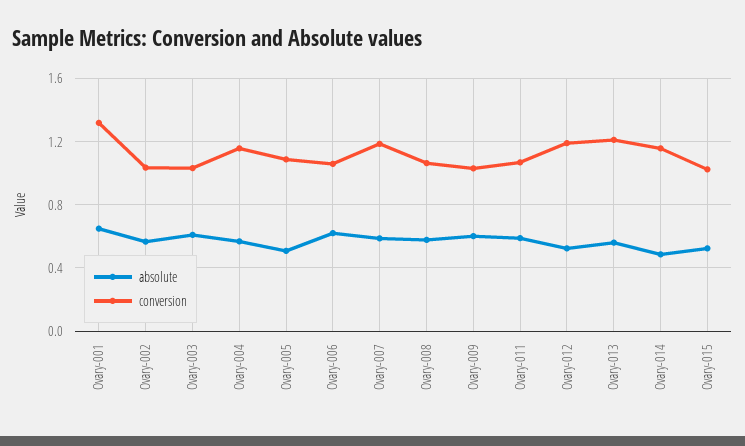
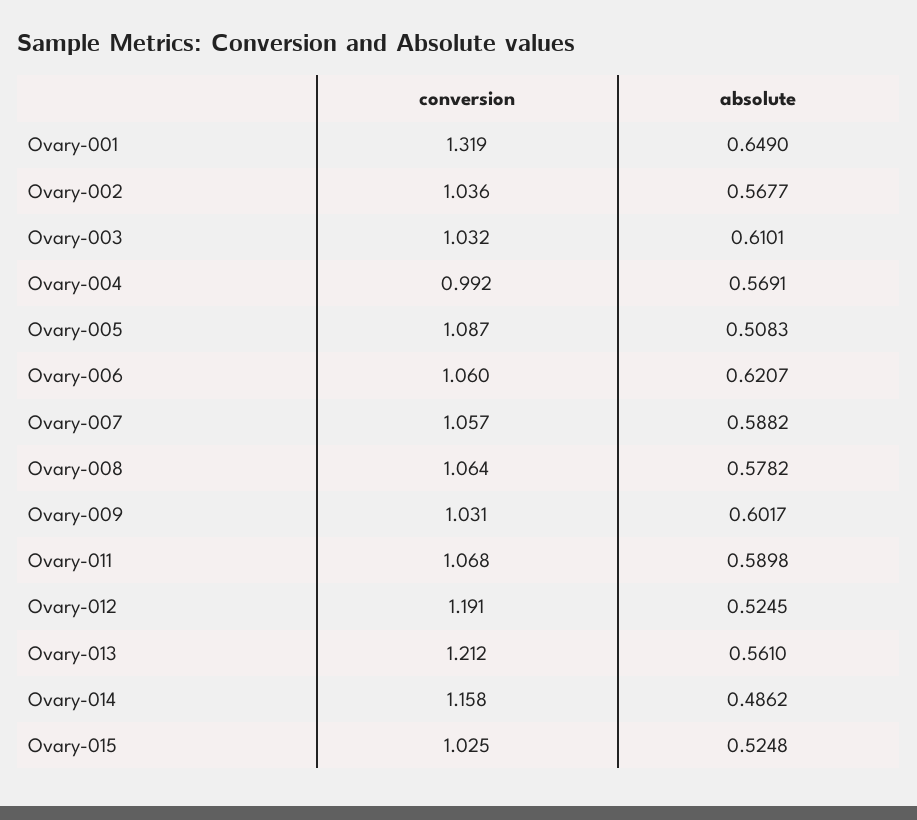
conversion, Ovary-004: 1.15 -> 0.992
conversion, Ovary-007: 1.2 -> 1.057

